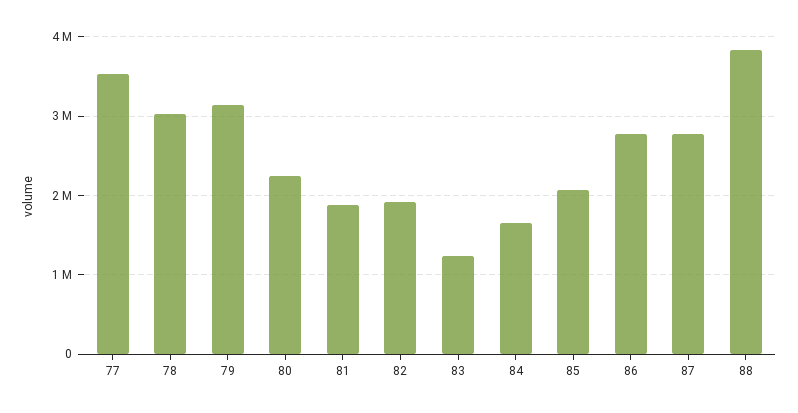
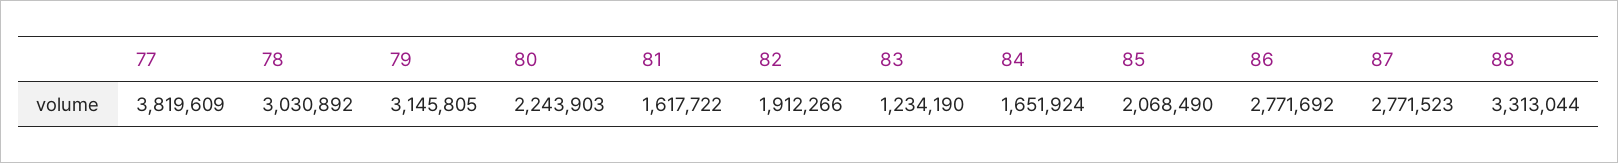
77: 3500000 -> 3819609
81: 1900000 -> 1617722
88: 3800000 -> 3313044

